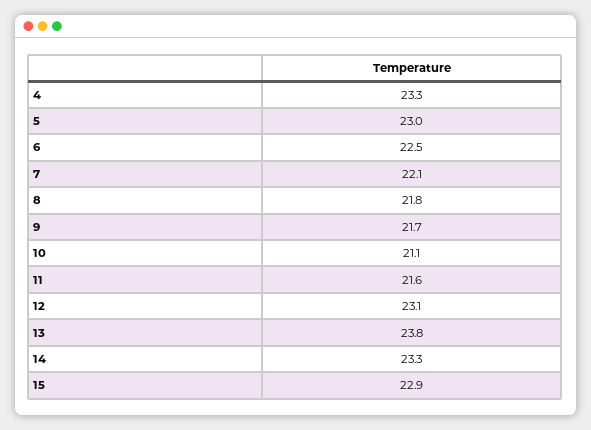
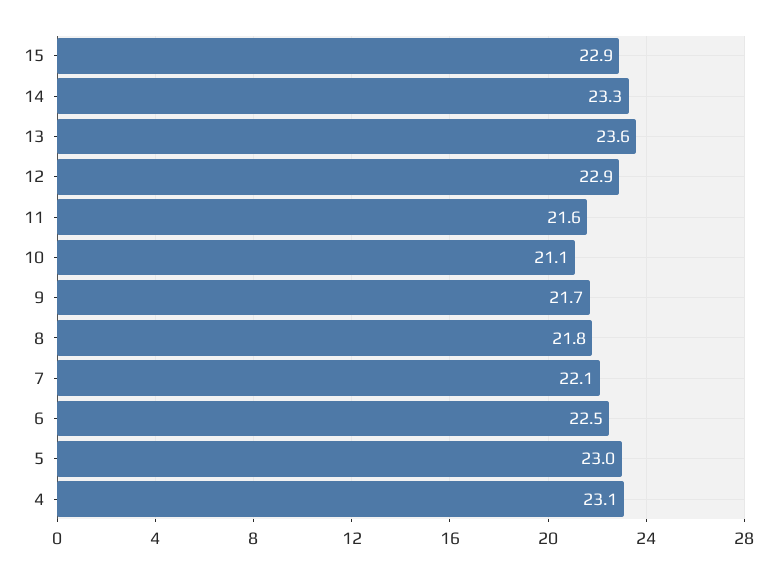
4: 23.3 -> 23.1
12: 23.1 -> 22.9
13: 23.8 -> 23.6

